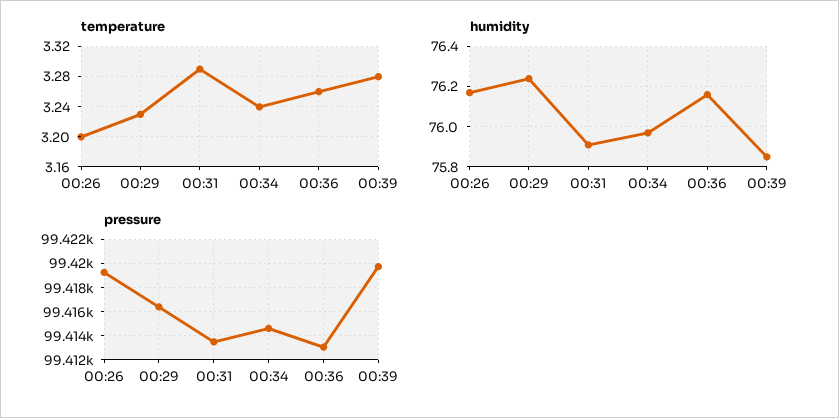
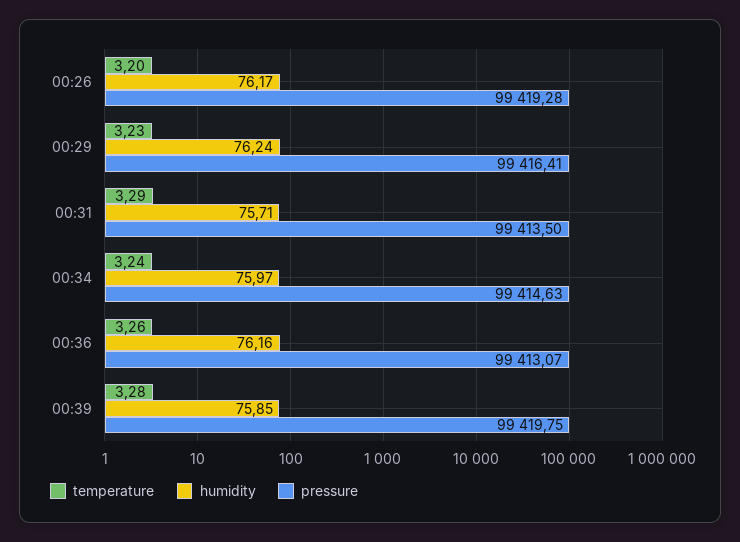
humidity, 00:31: 75.9 -> 75.71

